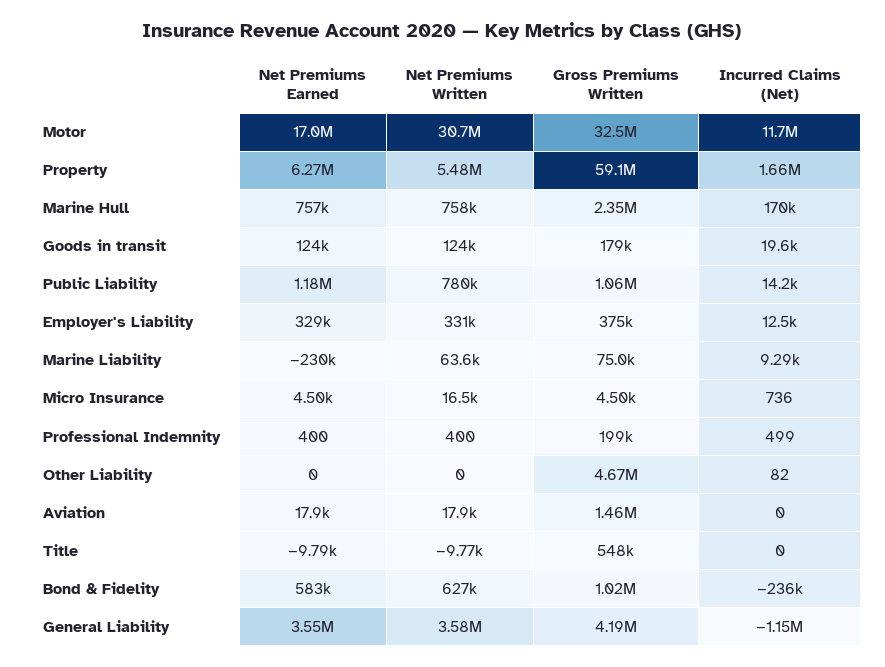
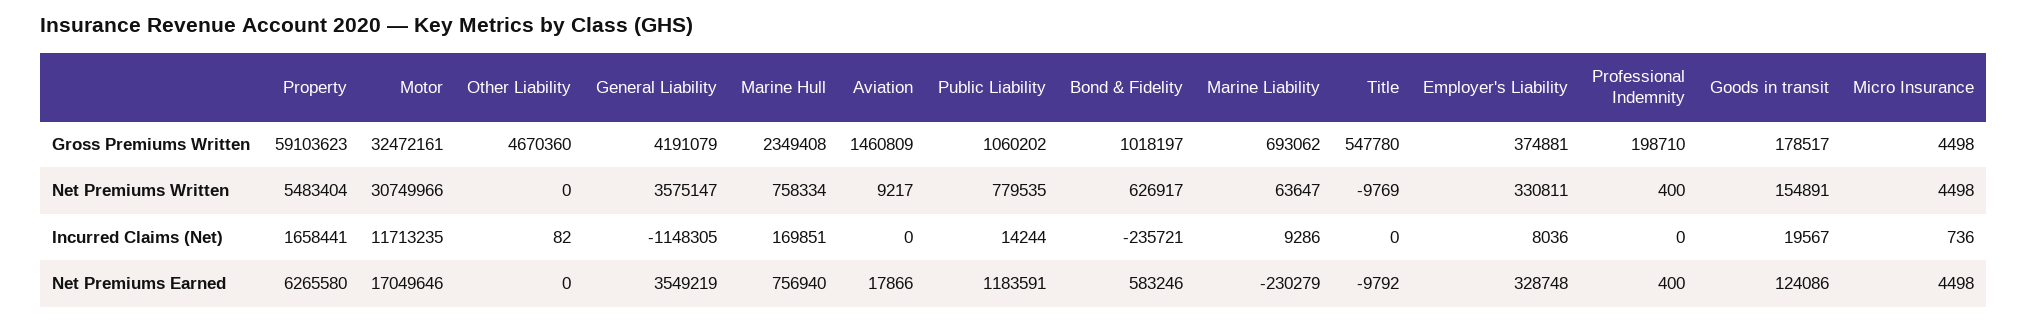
Net Premiums Written, Goods in transit: 124000 -> 154891
Incurred Claims (Net), Employer's Liability: 12500 -> 8036
Gross Premiums Written, Marine Liability: 75000 -> 693062
Net Premiums Written, Micro Insurance: 16500 -> 4498
Incurred Claims (Net), Professional Indemnity: 499 -> 0
Net Premiums Written, Aviation: 17900 -> 9217

